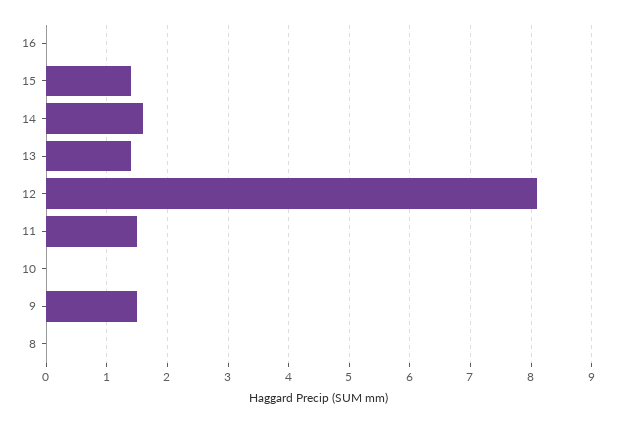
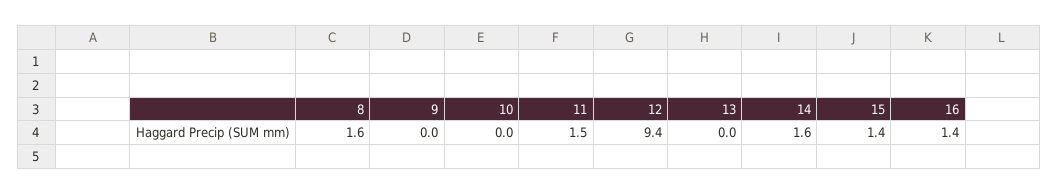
16: 0 -> 1.4
13: 1.4 -> 0
12: 8.1 -> 9.4
9: 1.5 -> 0
8: 0 -> 1.6

